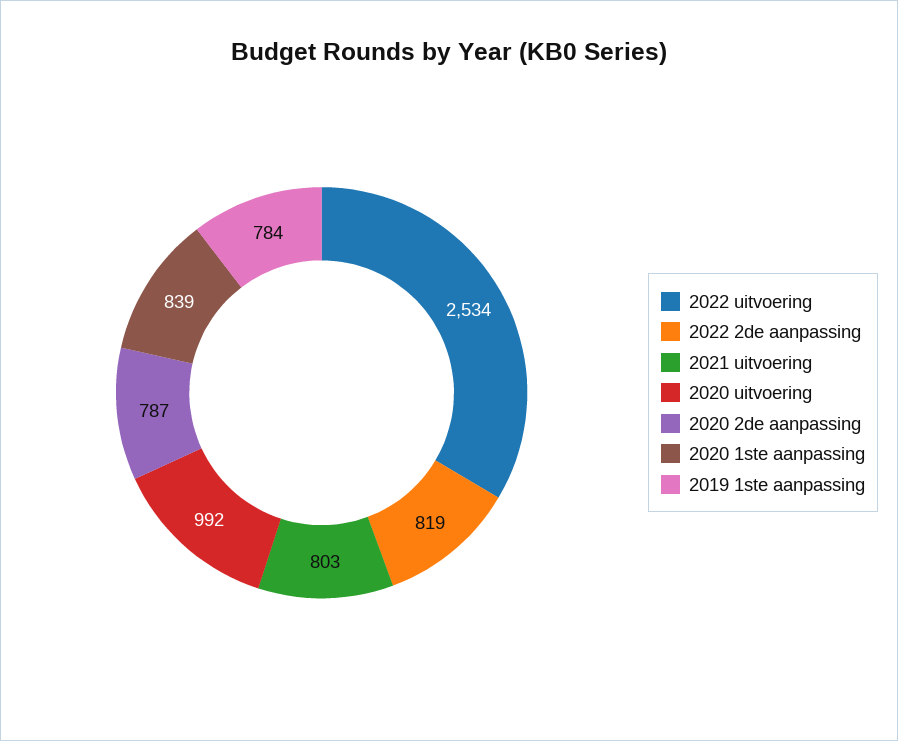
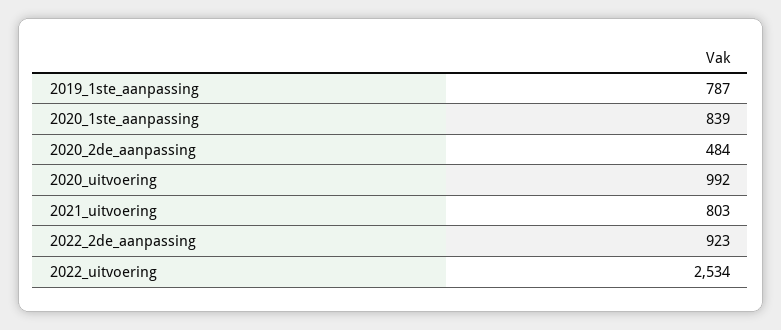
2022 2de aanpassing: 819 -> 923
2020 2de aanpassing: 787 -> 484
2019 1ste aanpassing: 784 -> 787

